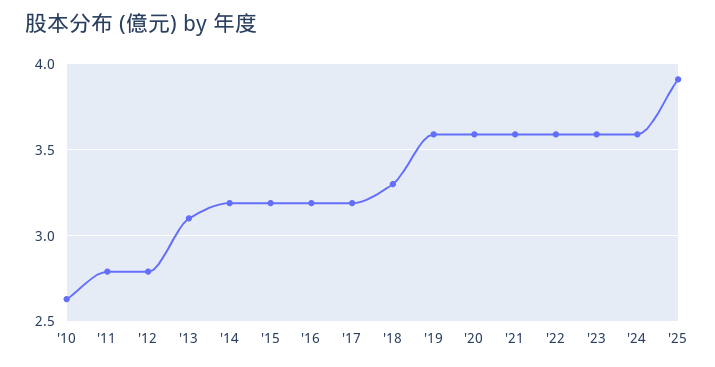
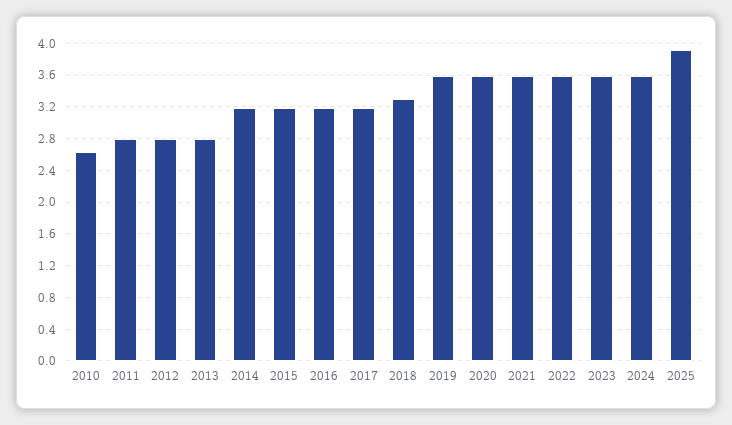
'13: 3.1 -> 2.8

